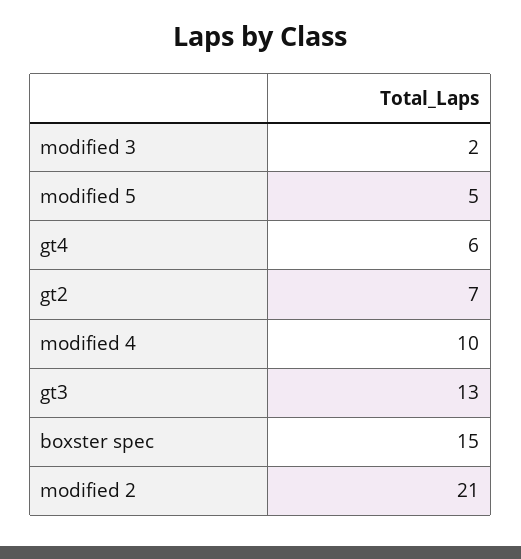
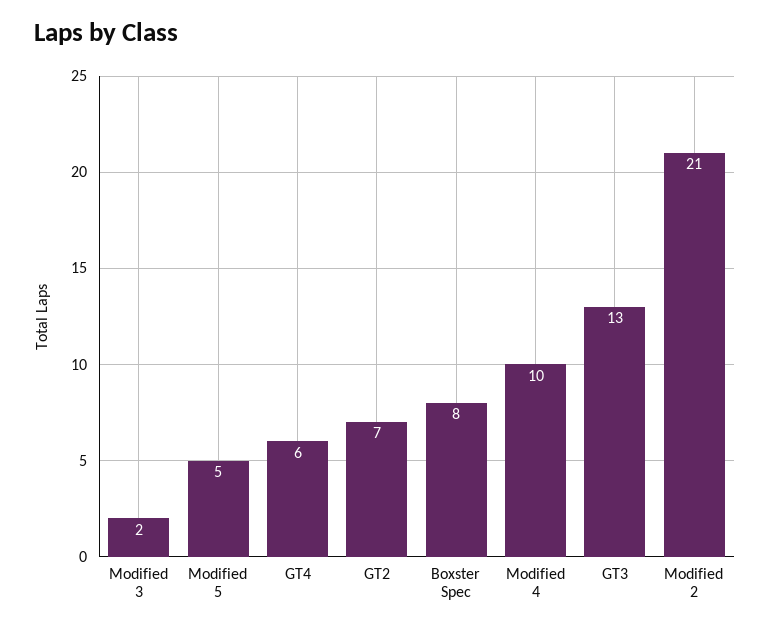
boxster spec: 15 -> 8

